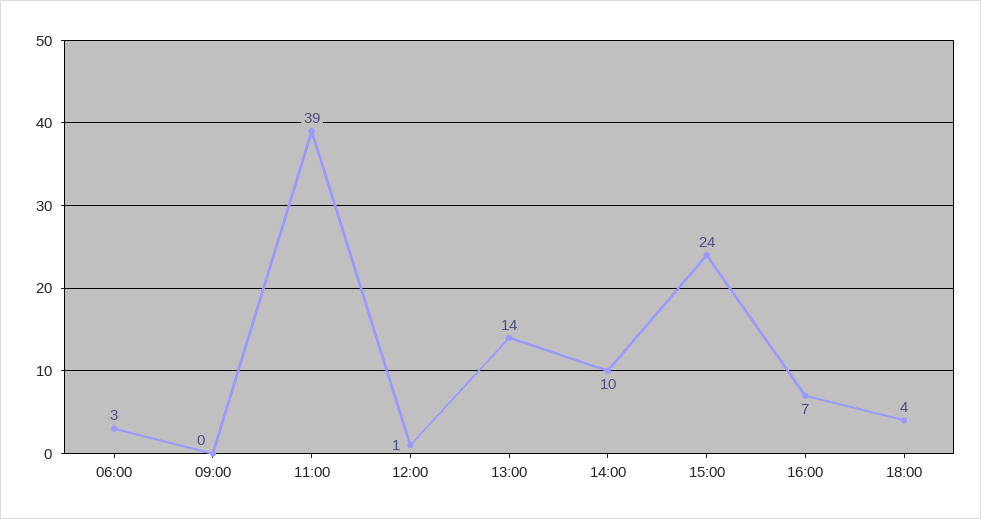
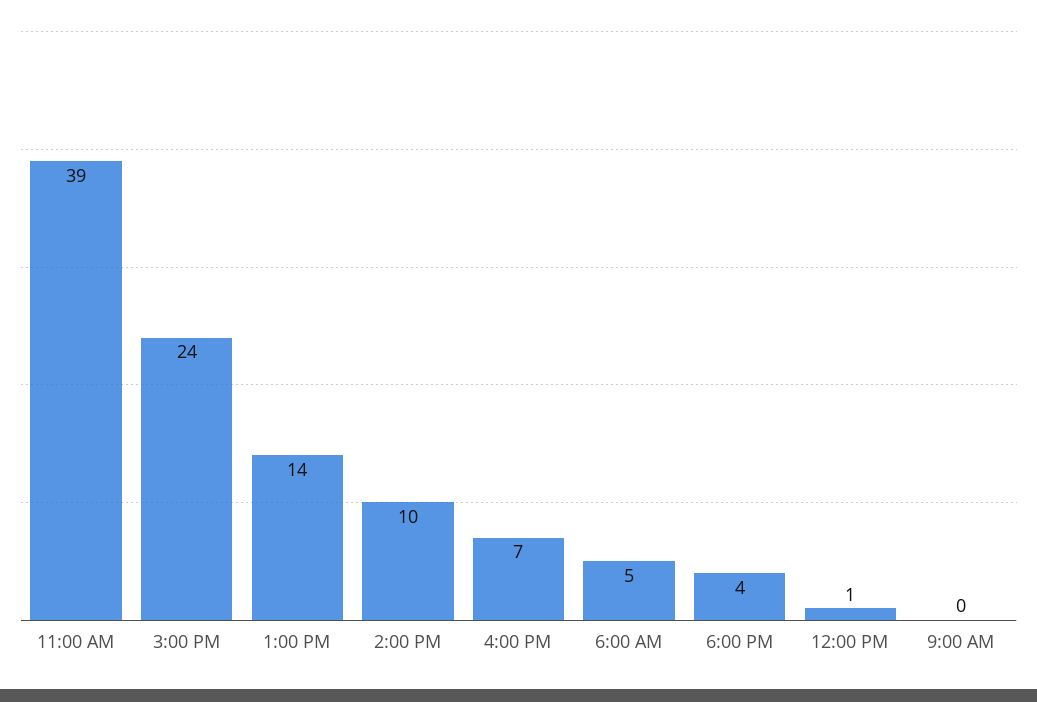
06:00: 3 -> 5

